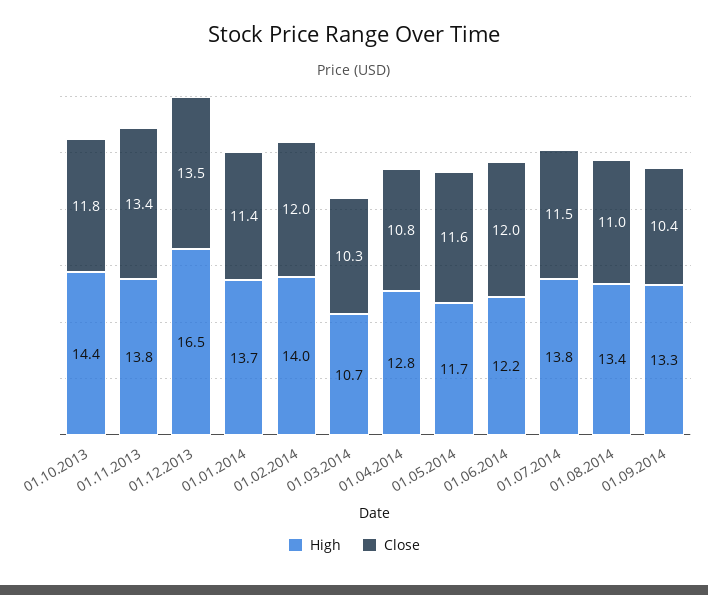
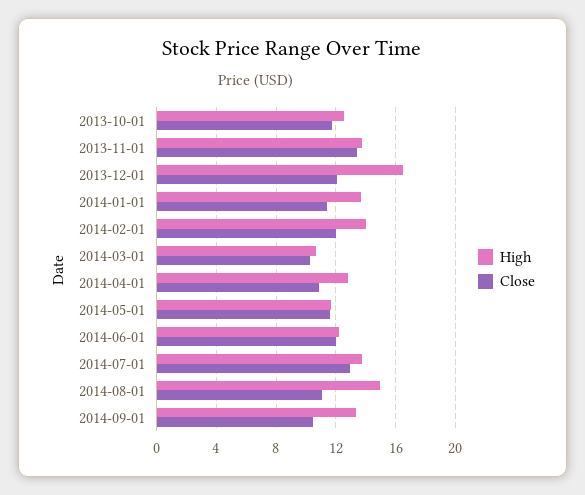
High, 01.10.2013: 14.4 -> 12.5
Close, 01.12.2013: 13.5 -> 12
Close, 01.07.2014: 11.5 -> 13
High, 01.08.2014: 13.4 -> 15

